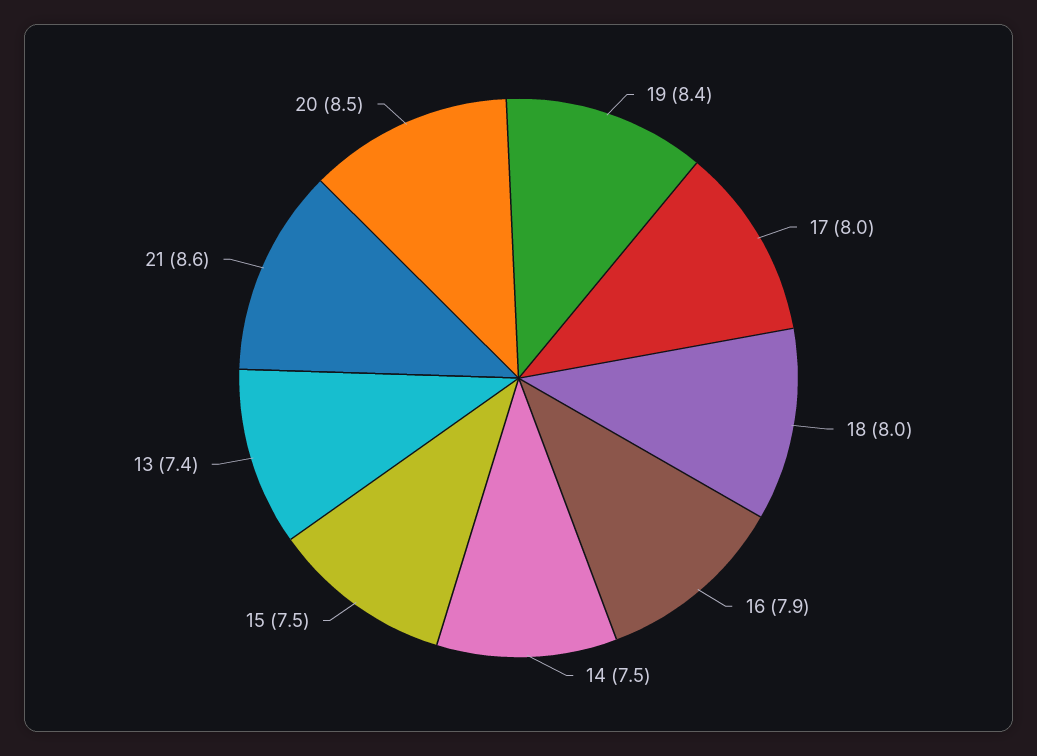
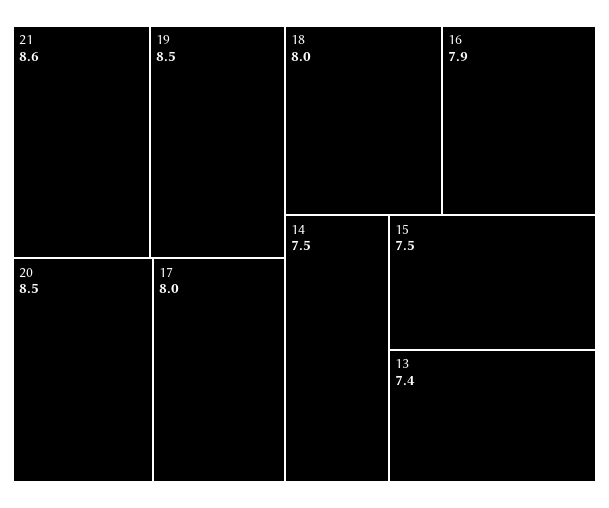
19: 8.4 -> 8.5

